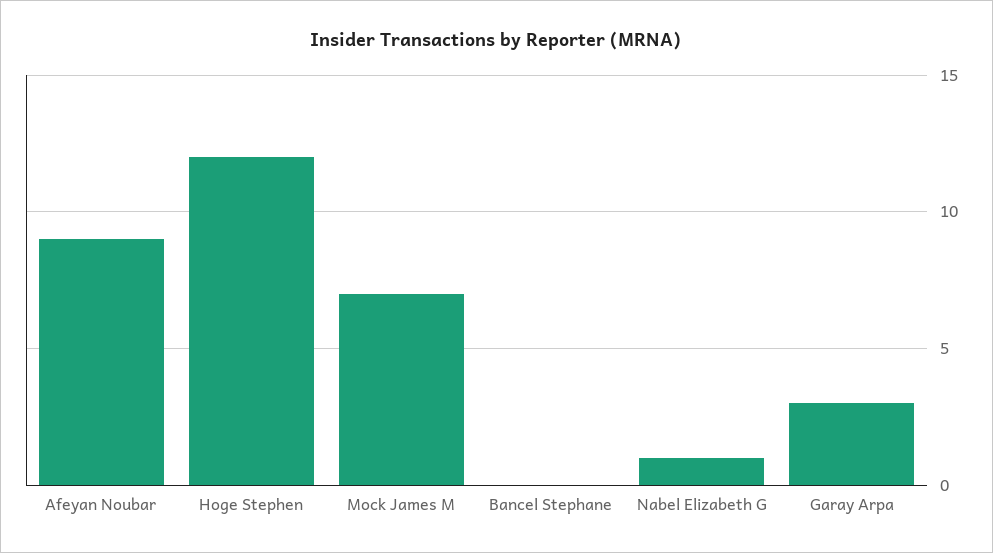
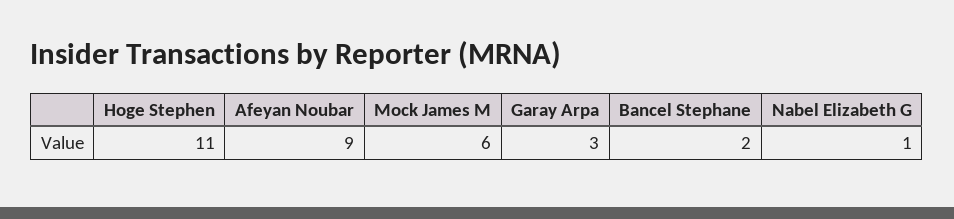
Hoge Stephen: 12 -> 11
Mock James M: 7 -> 6
Bancel Stephane: 0 -> 2

